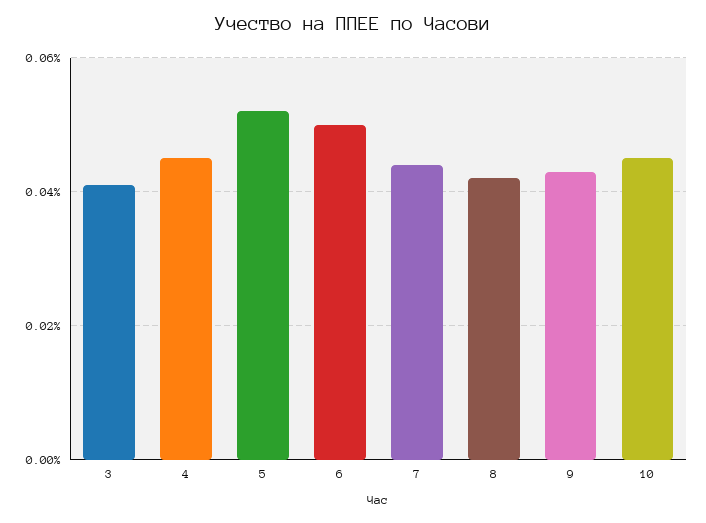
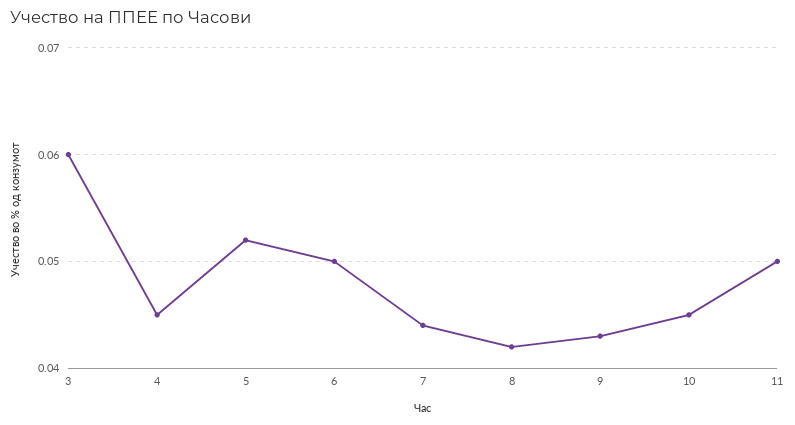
3: 0.04 -> 0.06
11: none -> 0.05

